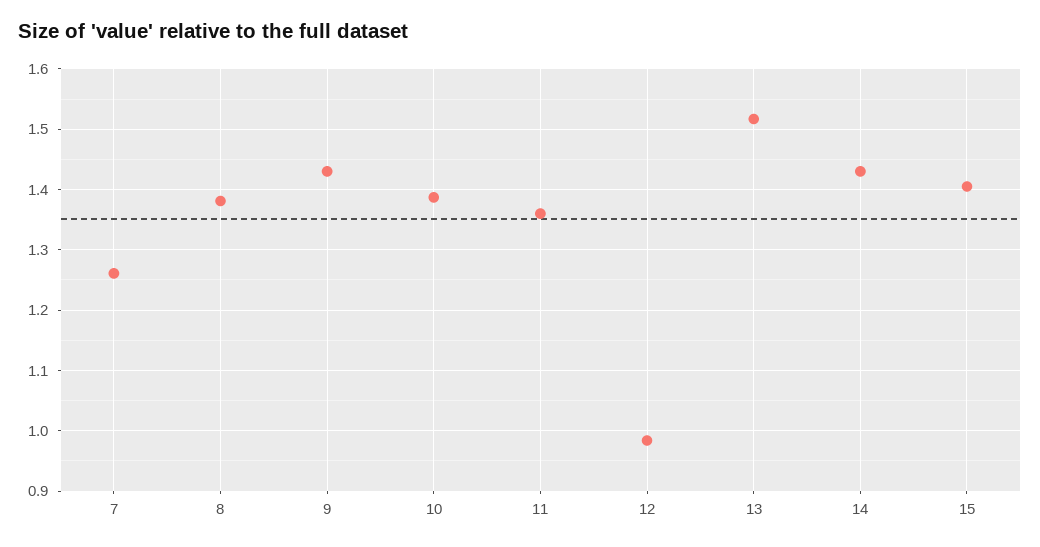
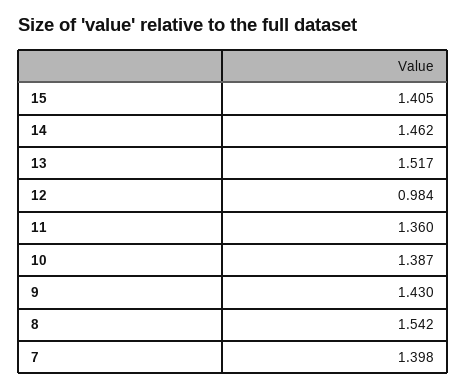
7: 1.26 -> 1.398
8: 1.38 -> 1.542
14: 1.43 -> 1.462

